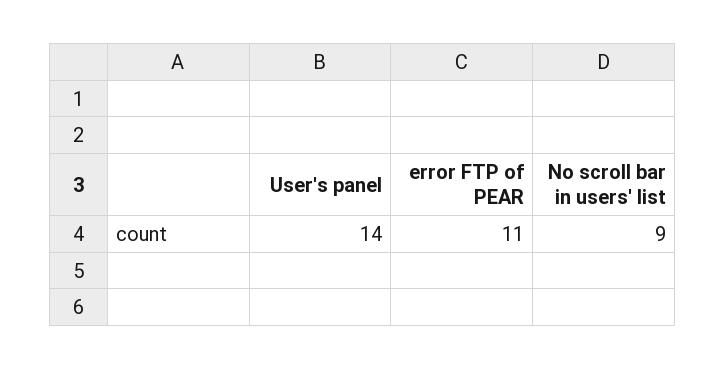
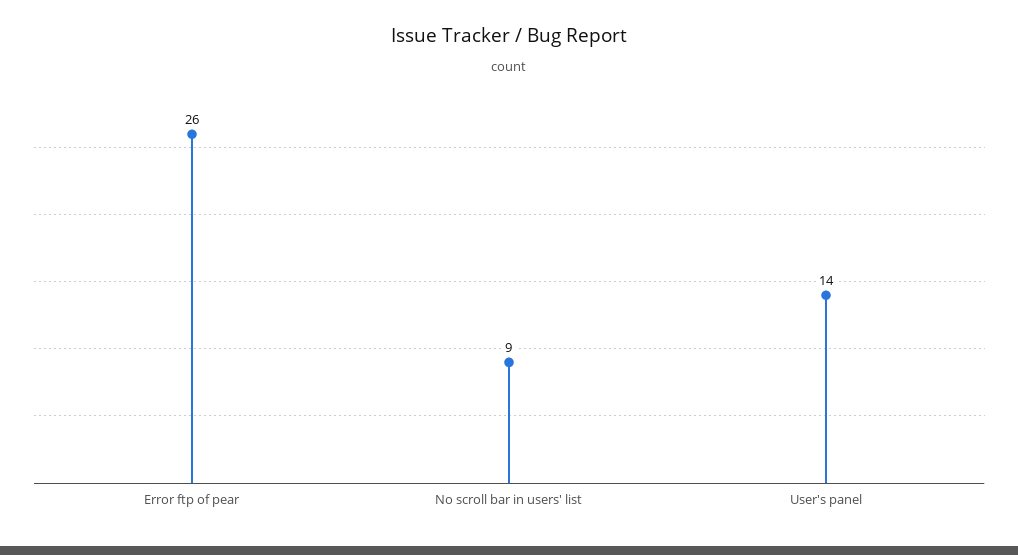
error FTP of PEAR: 11 -> 26

